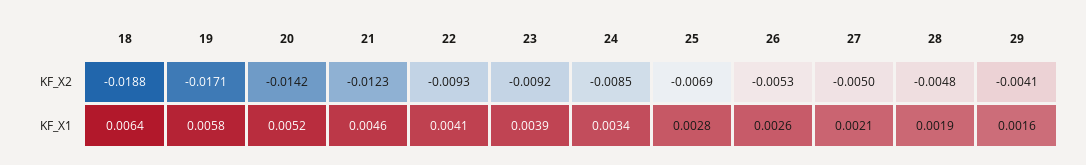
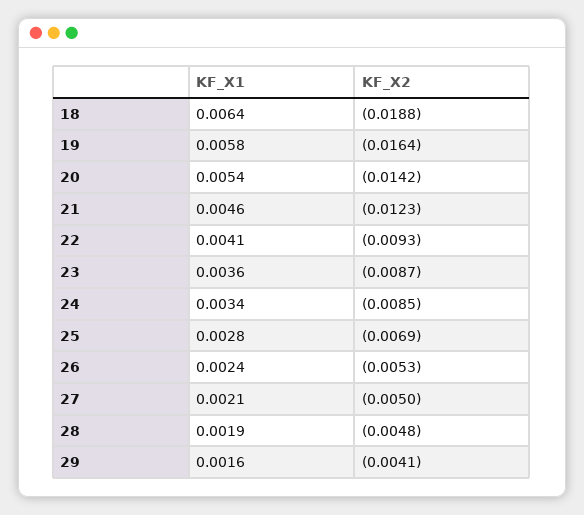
19, KF_X2: -0.0171 -> -0.0164
23, KF_X2: -0.0092 -> -0.0087
20, KF_X1: 0.0052 -> 0.0054
23, KF_X1: 0.0039 -> 0.0036
26, KF_X1: 0.0026 -> 0.0024

